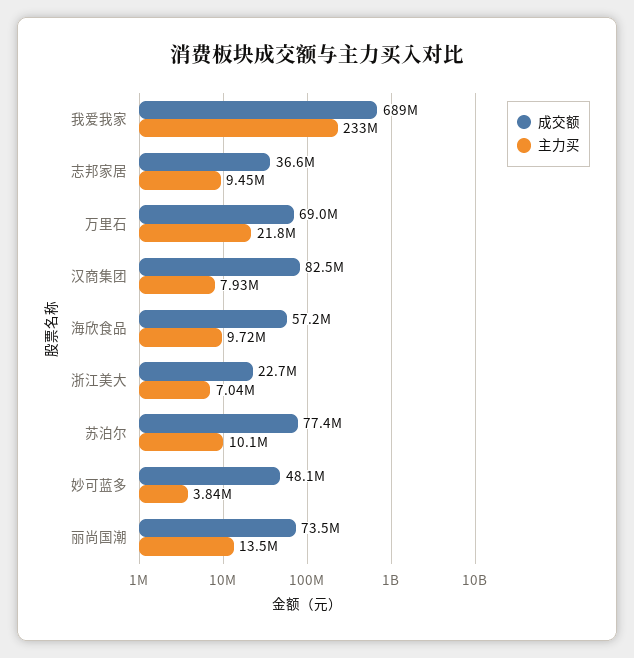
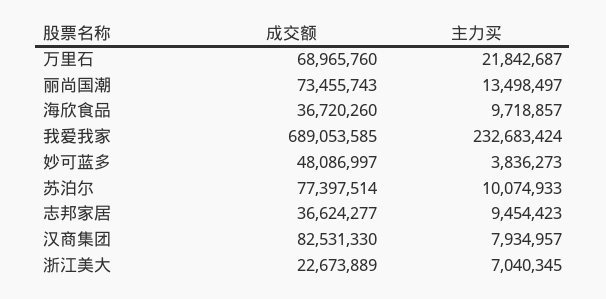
成交额, 海欣食品: 57200000 -> 36720260

